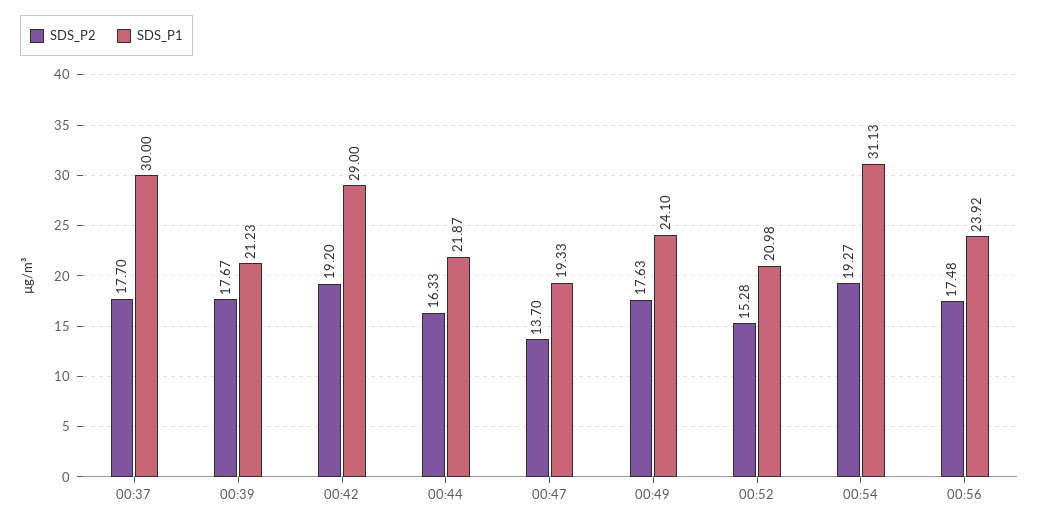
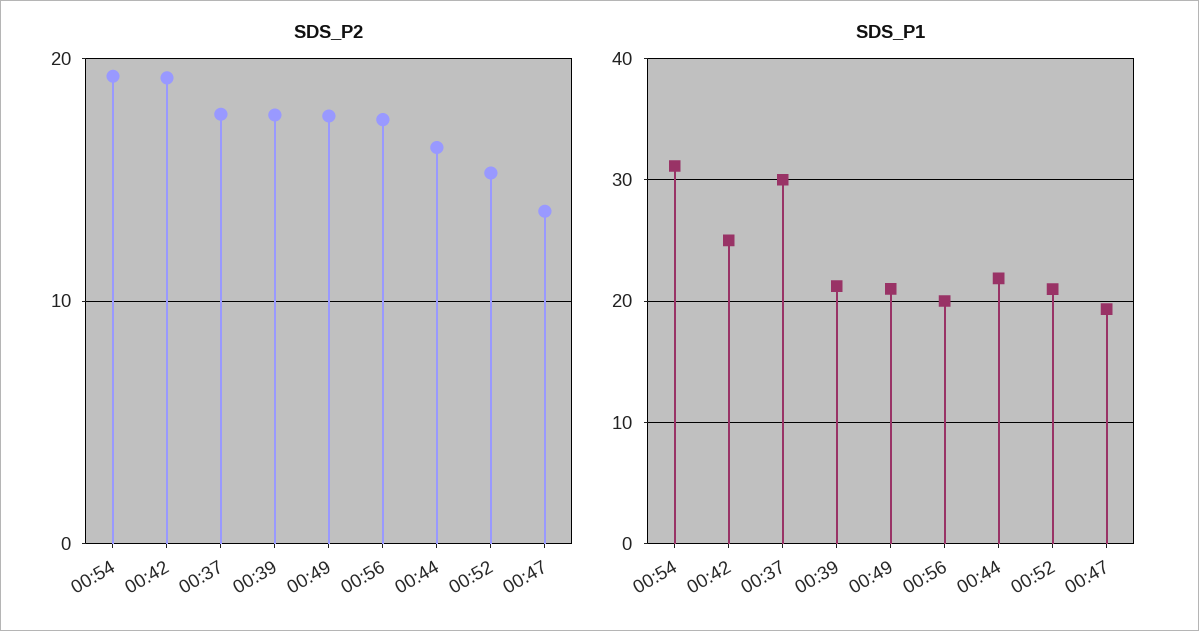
SDS_P1, 00:42: 29 -> 25
SDS_P1, 00:49: 24.1 -> 21
SDS_P1, 00:56: 23.92 -> 20

